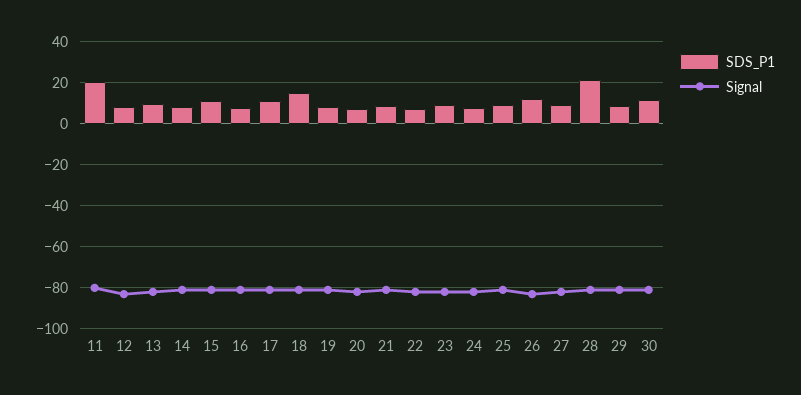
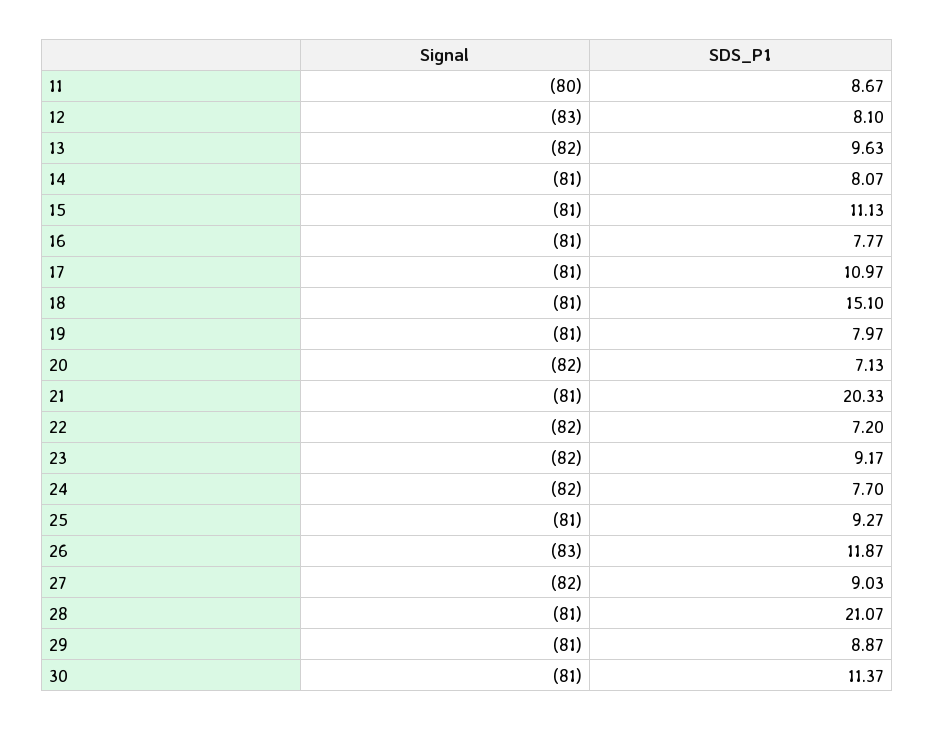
SDS_P1, 11: 20 -> 8.67
SDS_P1, 21: 10 -> 20.33

